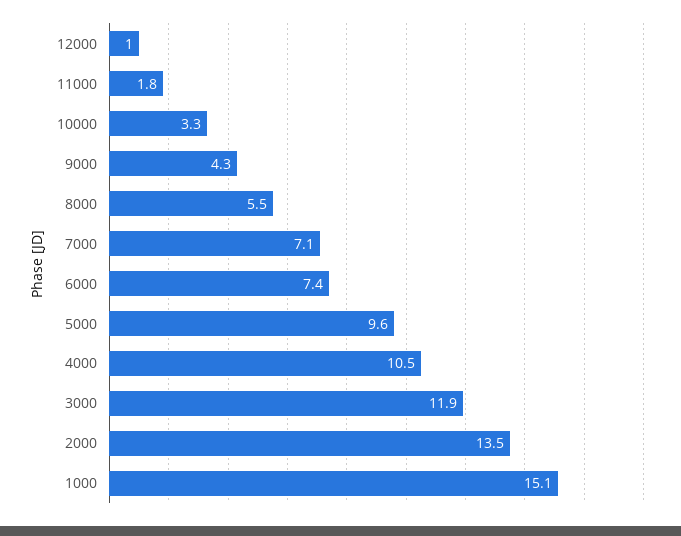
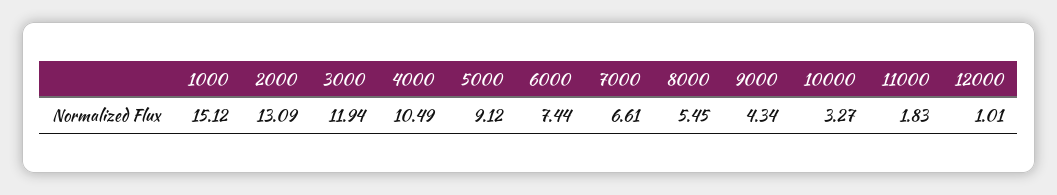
7000: 7.1 -> 6.61
5000: 9.6 -> 9.12
2000: 13.5 -> 13.09

